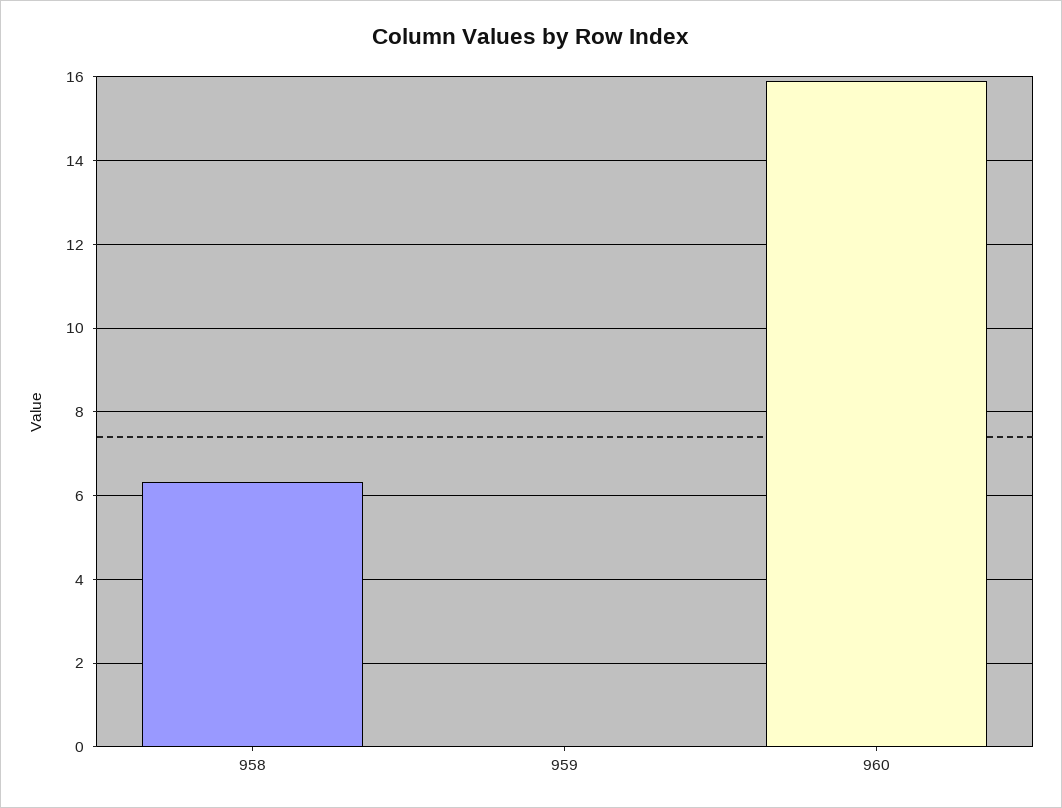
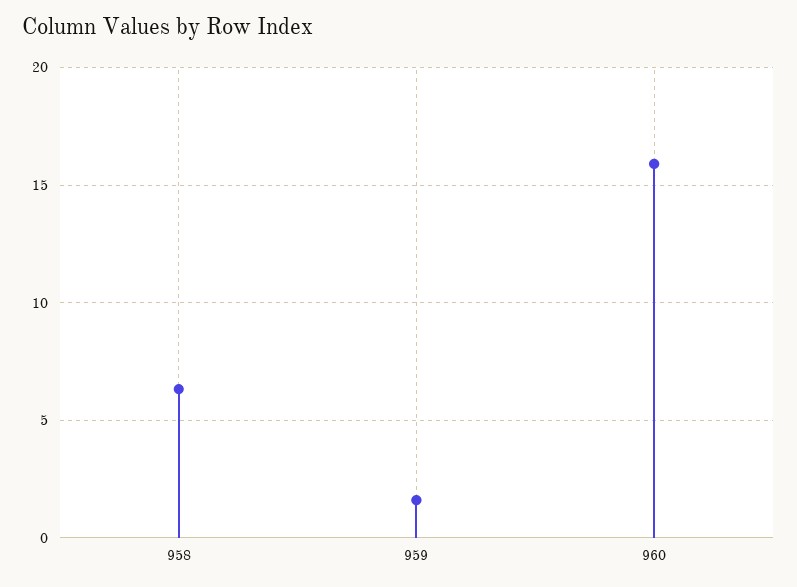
959: 0 -> 1.5

